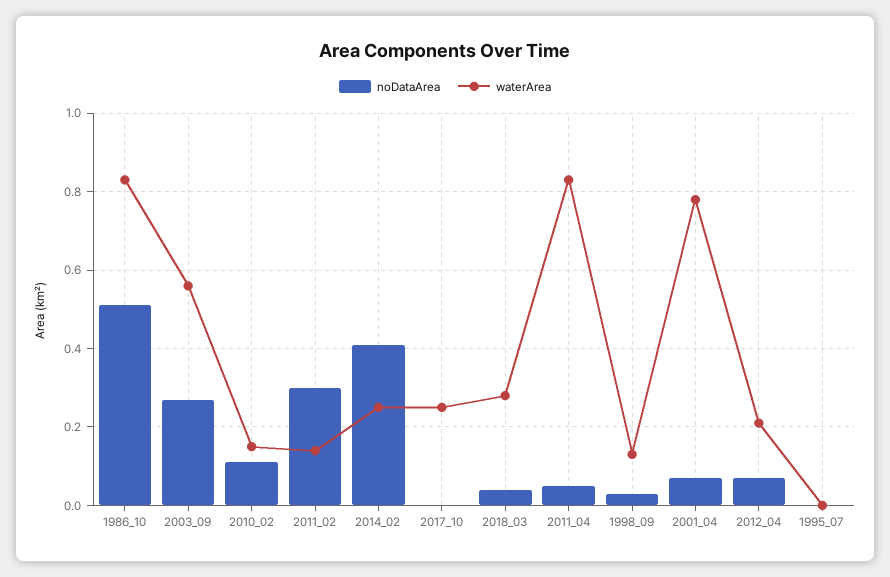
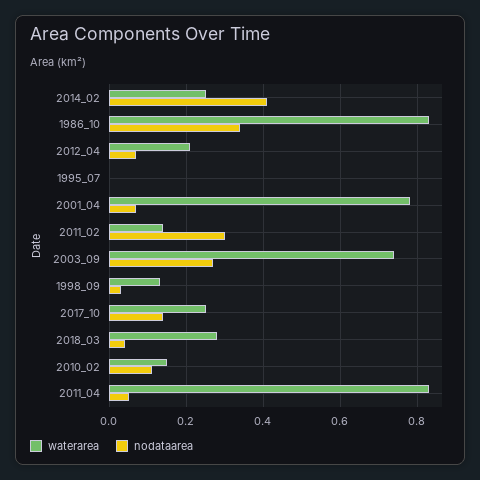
noDataArea, 1986_10: 0.5 -> 0.35
waterArea, 2003_09: 0.55 -> 0.75
noDataArea, 2017_10: 0 -> 0.15

